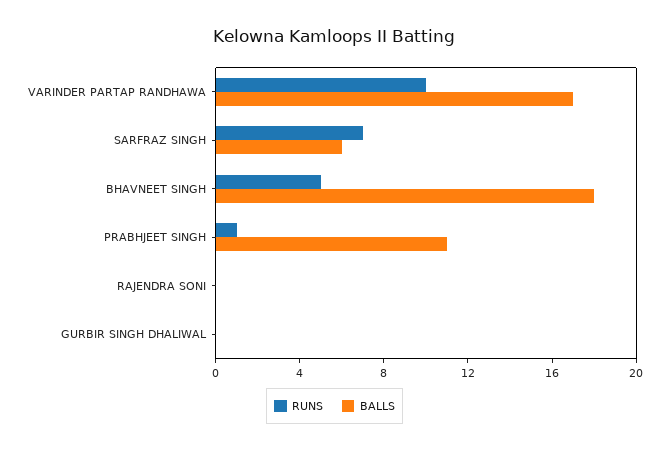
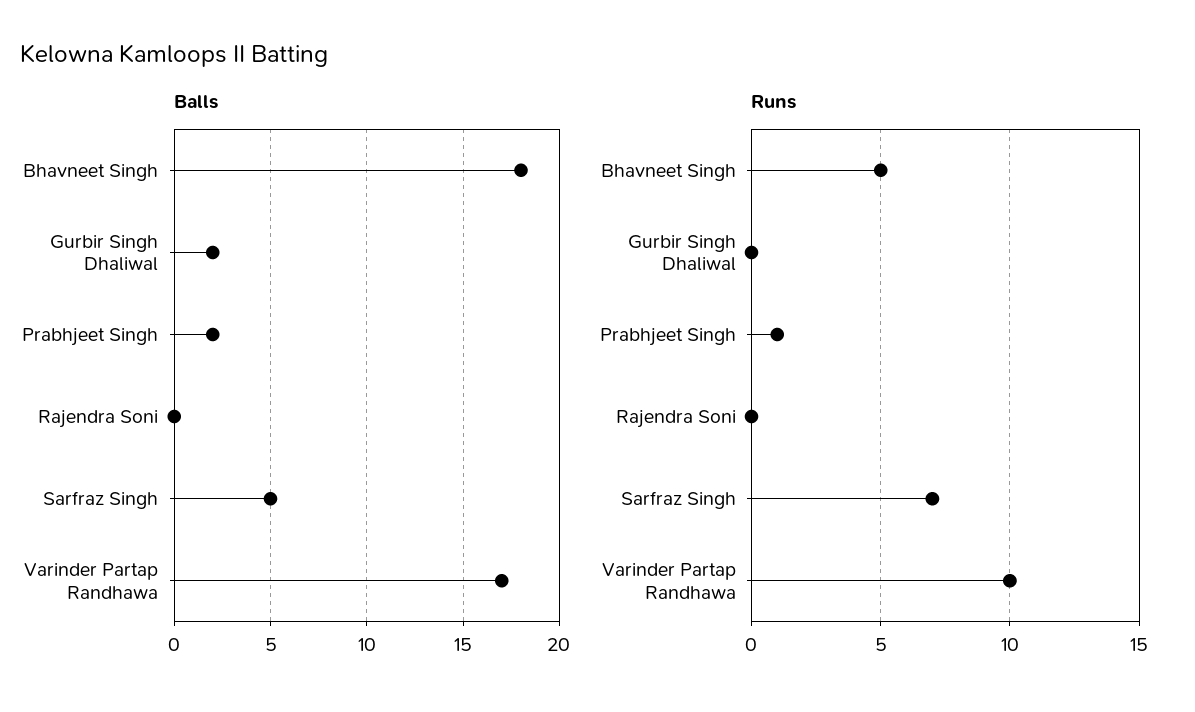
BALLS, SARFRAZ SINGH: 6 -> 5
BALLS, PRABHJEET SINGH: 11 -> 2
BALLS, GURBIR SINGH DHALIWAL: 0 -> 2

